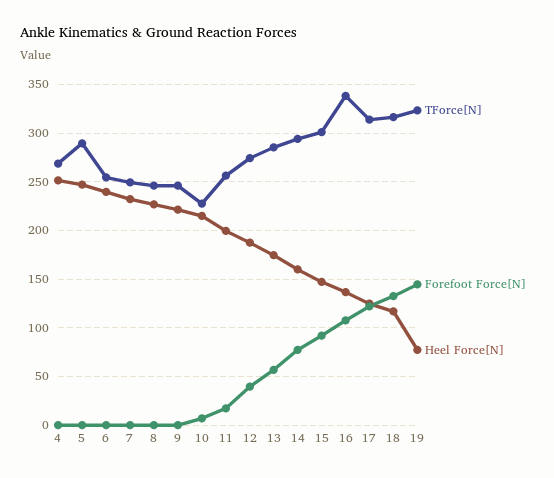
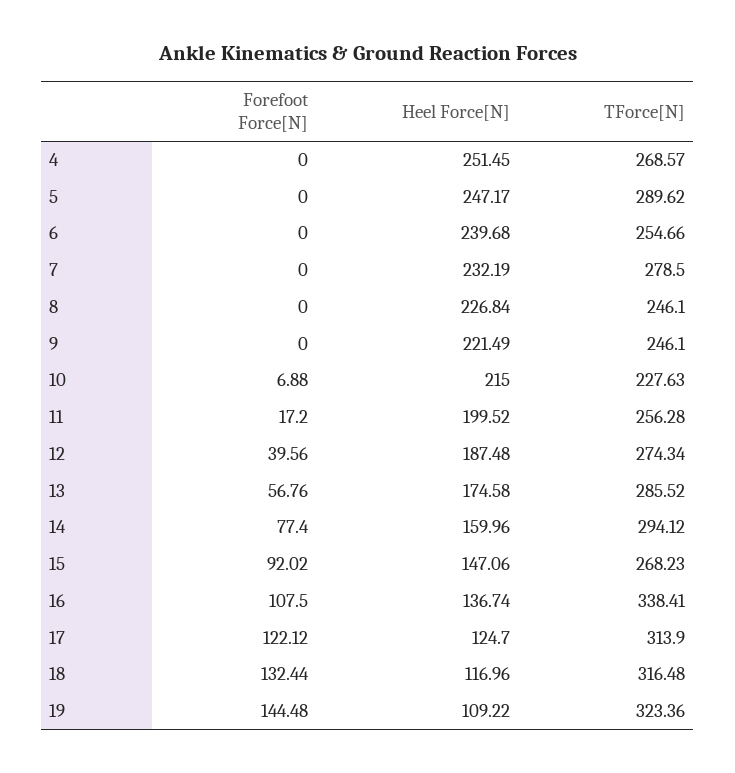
TForce[N], 7: 250 -> 278.5
TForce[N], 15: 300 -> 268.23
Heel Force[N], 19: 80 -> 109.22

